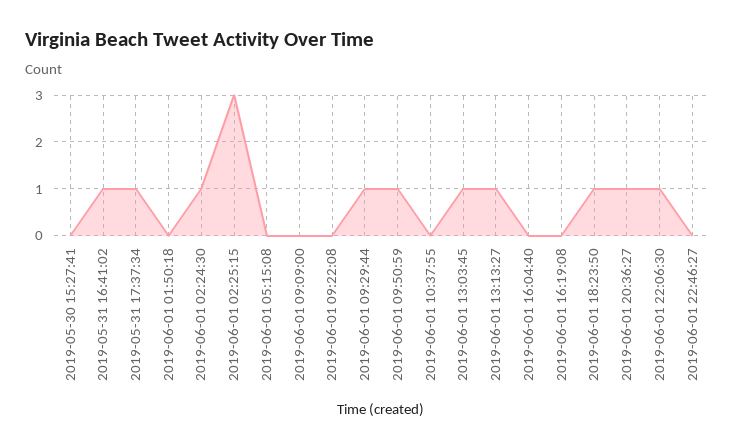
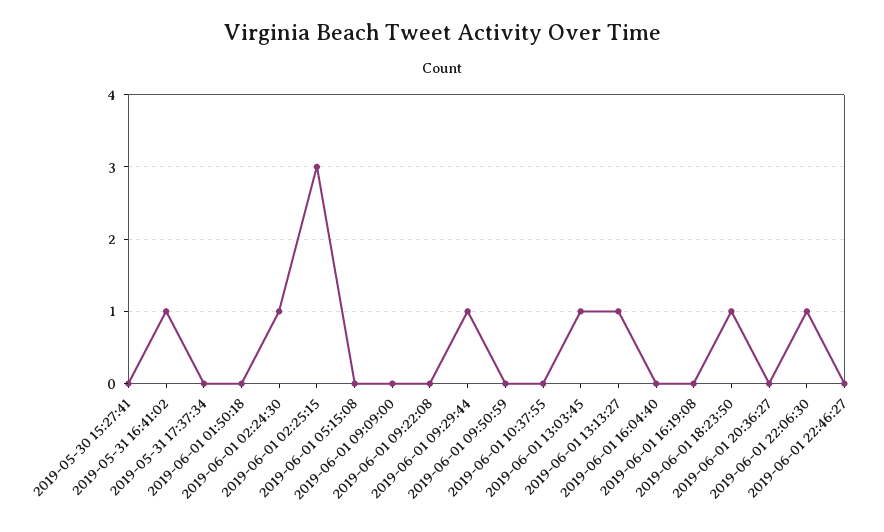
2019-05-31 17:37:34: 1 -> 0
2019-06-01 09:50:59: 1 -> 0
2019-06-01 20:36:27: 1 -> 0

